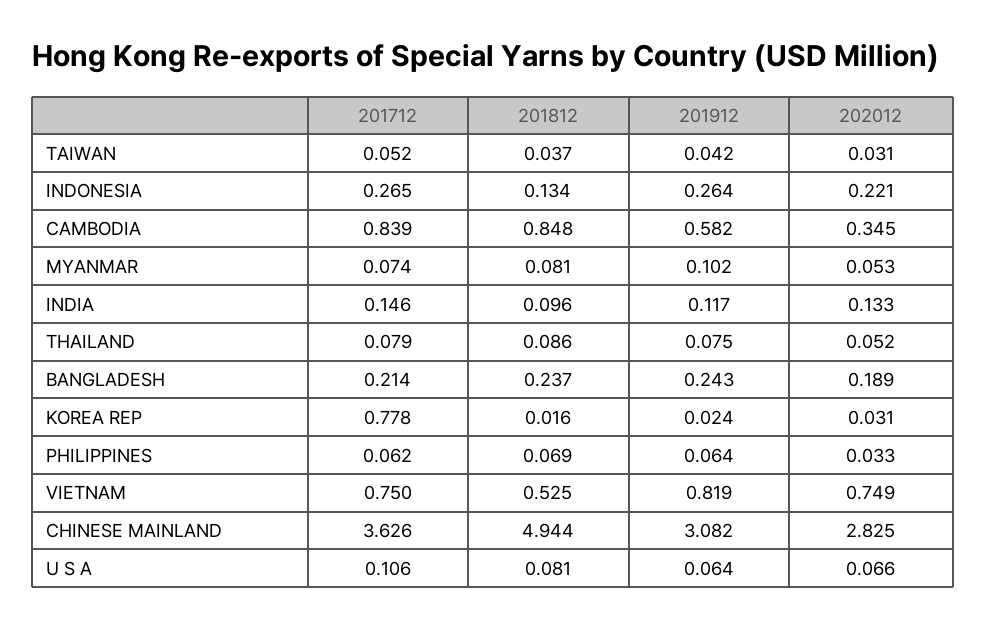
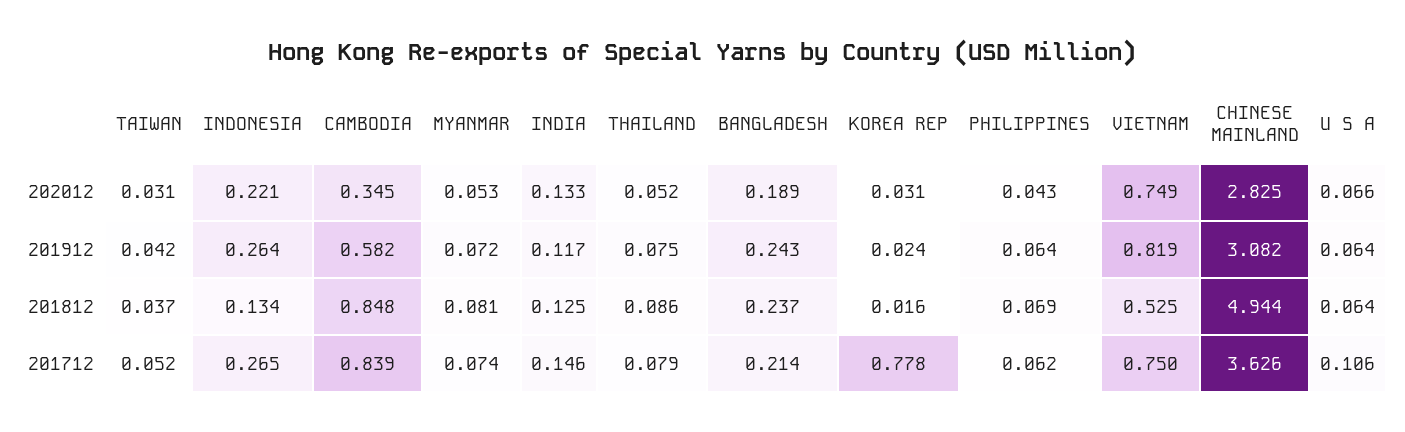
201912, MYANMAR: 0.102 -> 0.072
201812, INDIA: 0.096 -> 0.125
202012, PHILIPPINES: 0.033 -> 0.043
201812, U S A: 0.081 -> 0.064

